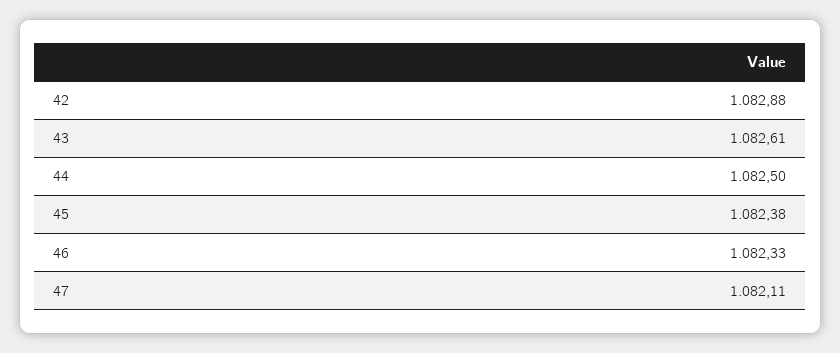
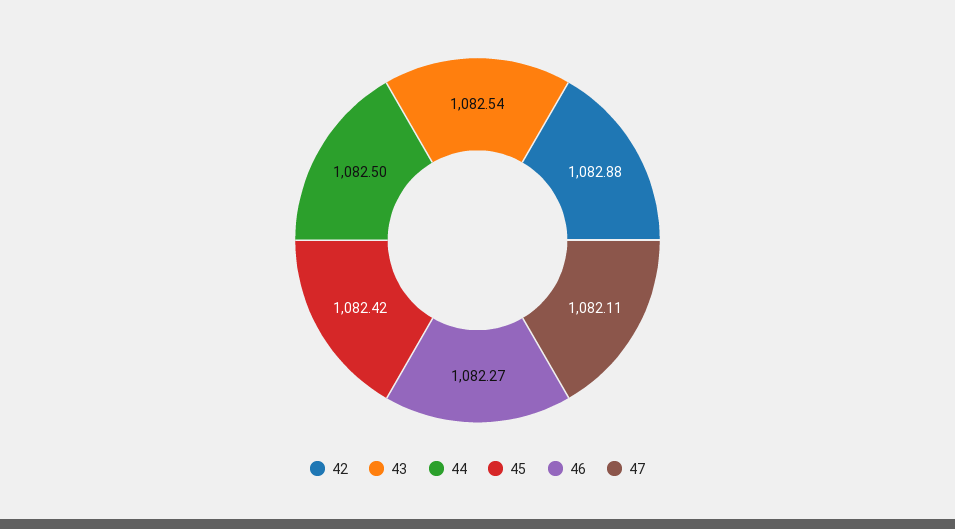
43: 1082.61 -> 1082.54
45: 1082.38 -> 1082.42
46: 1082.33 -> 1082.27

